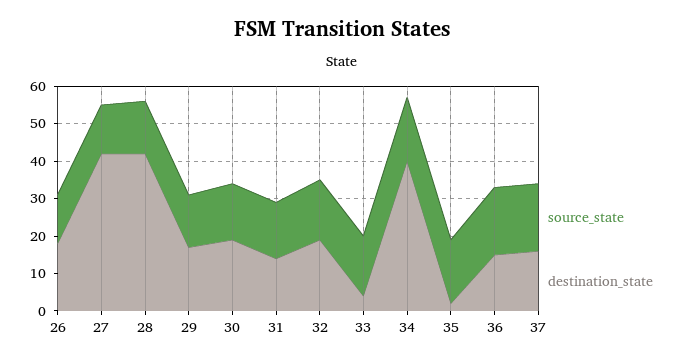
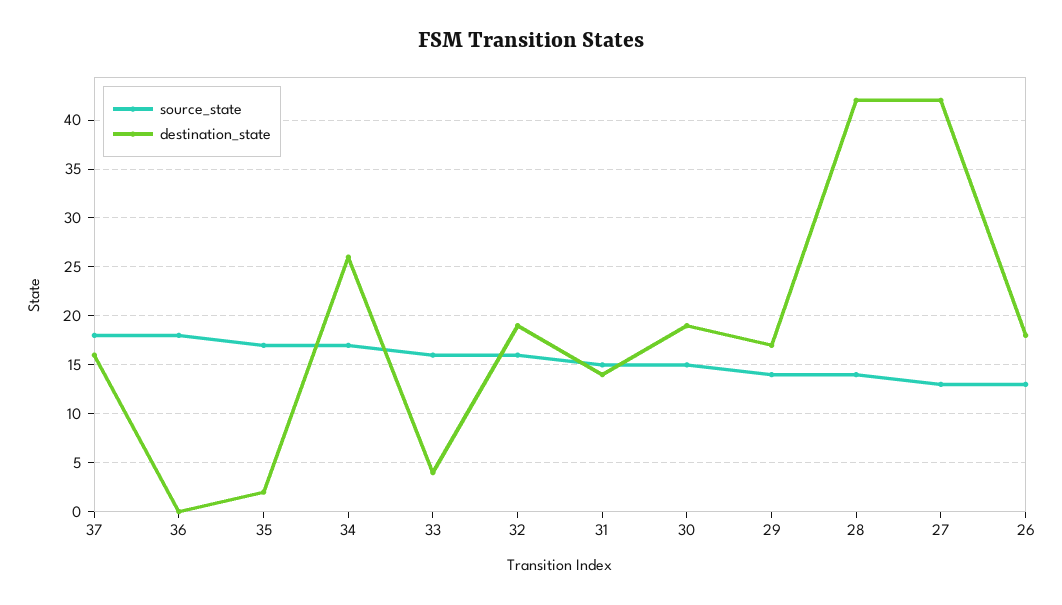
destination_state, 34: 40 -> 26
destination_state, 36: 15 -> 0

